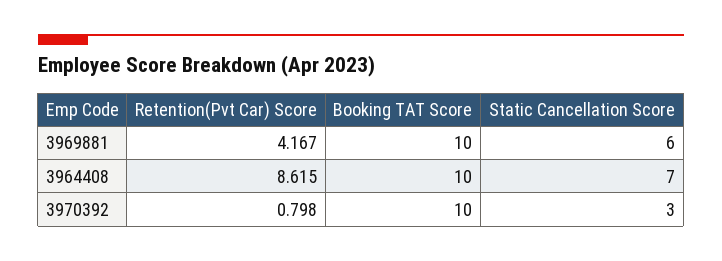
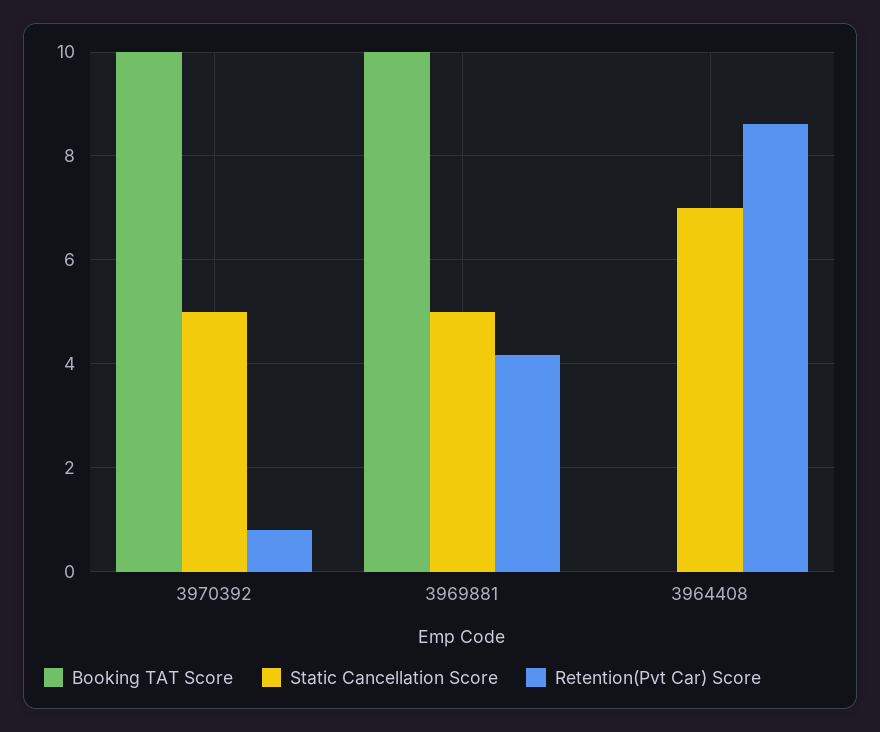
Static Cancellation Score, 3969881: 6 -> 5
Booking TAT Score, 3964408: 10 -> 0
Static Cancellation Score, 3970392: 3 -> 5

